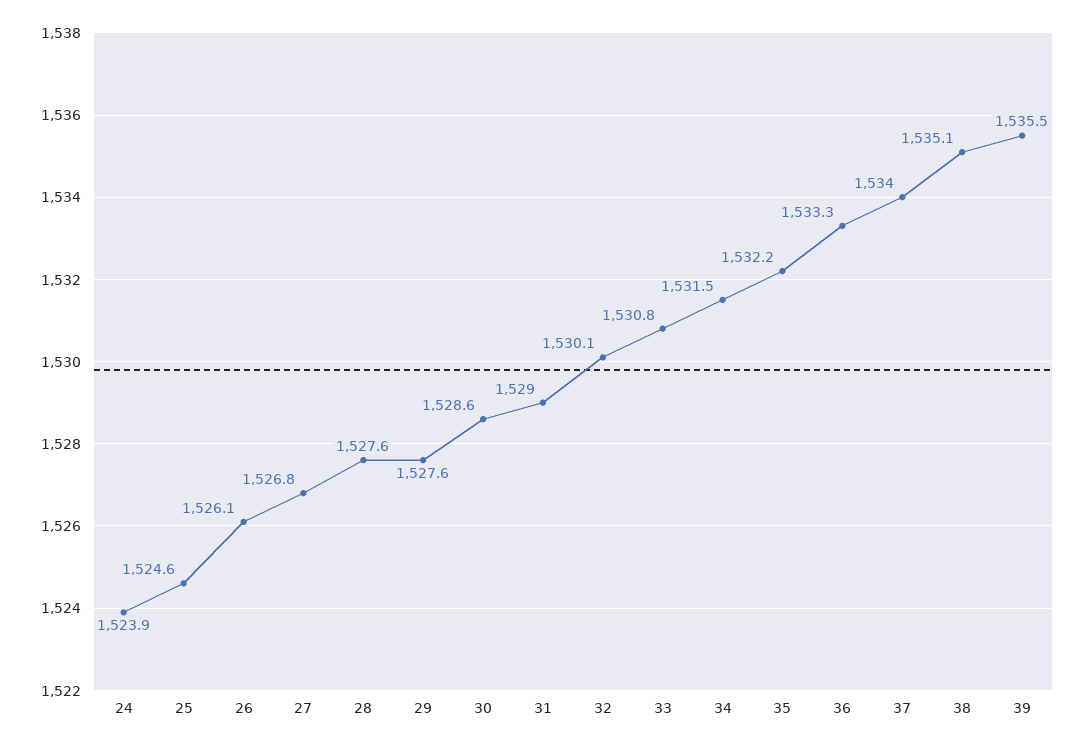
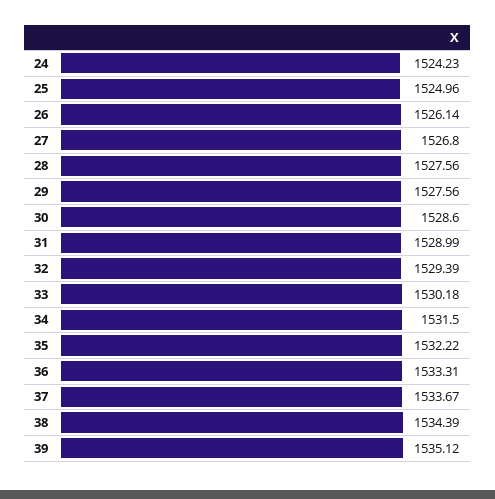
24: 1523.9 -> 1524.23
25: 1524.6 -> 1524.96
32: 1530.1 -> 1529.39
33: 1530.8 -> 1530.18
37: 1534 -> 1533.67
38: 1535.1 -> 1534.39
39: 1535.5 -> 1535.12

